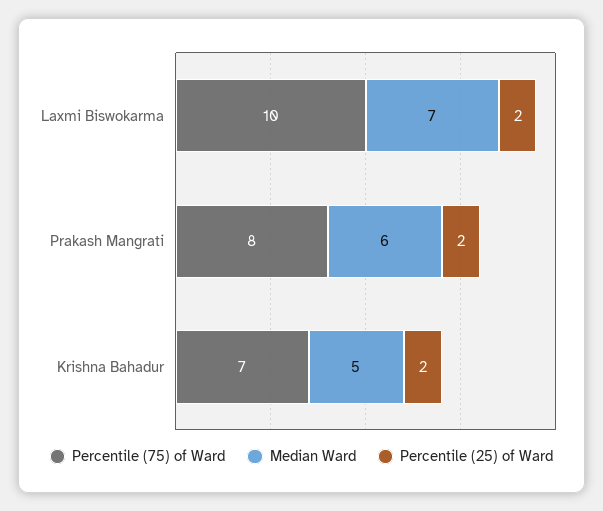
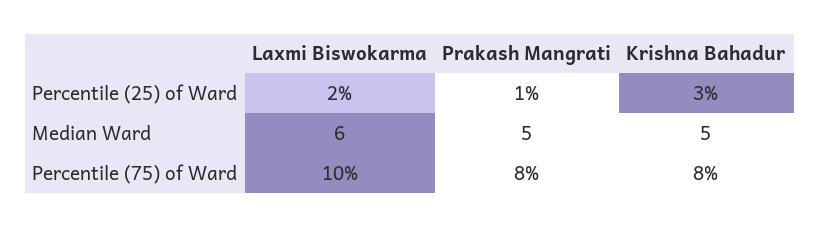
Median Ward, Laxmi Biswokarma: 7 -> 6
Median Ward, Prakash Mangrati: 6 -> 5
Percentile (25) of Ward, Prakash Mangrati: 2 -> 1
Percentile (75) of Ward, Krishna Bahadur: 7 -> 8
Percentile (25) of Ward, Krishna Bahadur: 2 -> 3

